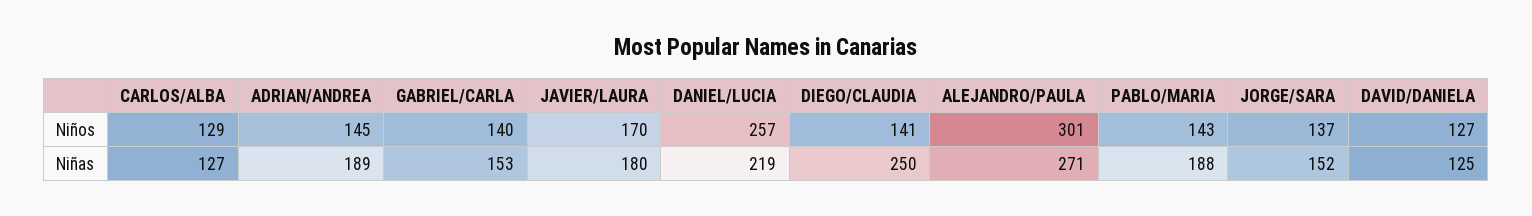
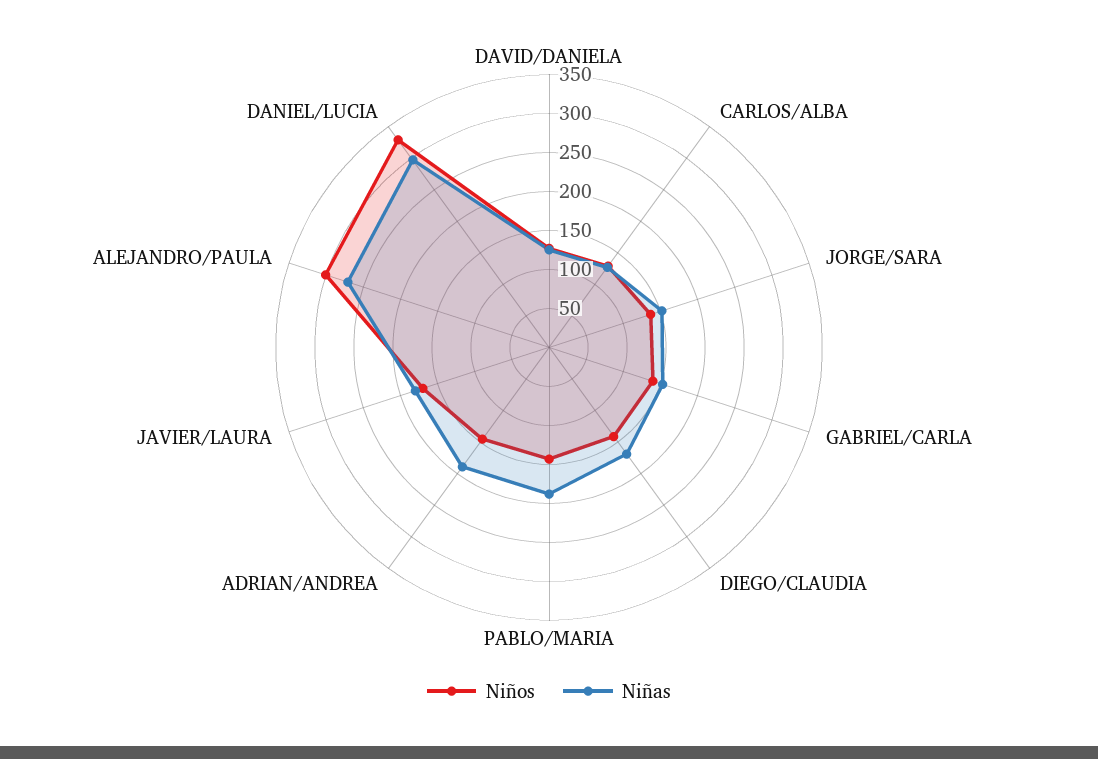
Niños, DANIEL/LUCIA: 257 -> 325
Niñas, DANIEL/LUCIA: 219 -> 300
Niñas, DIEGO/CLAUDIA: 250 -> 175

